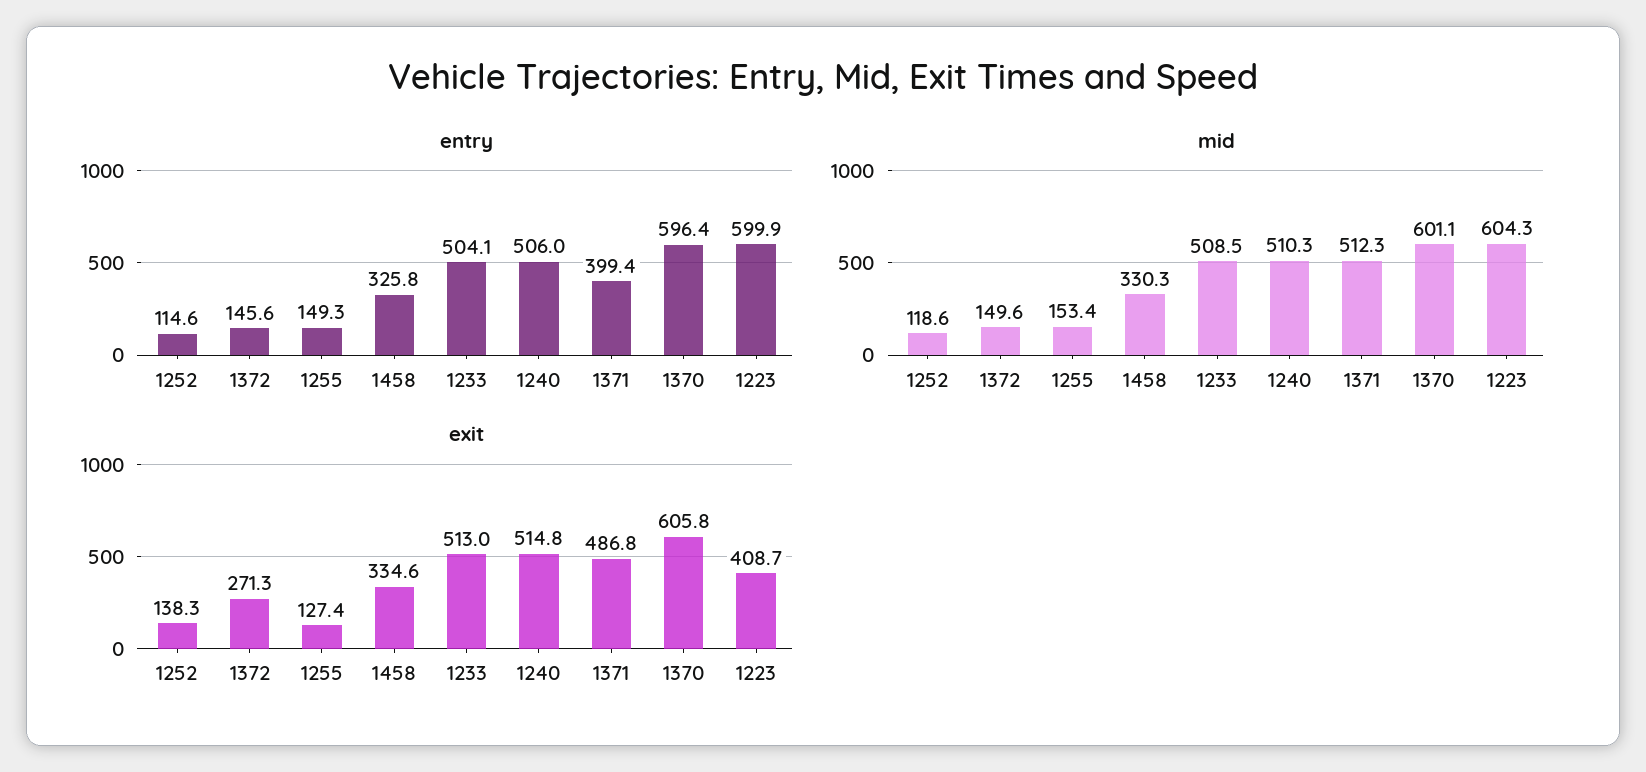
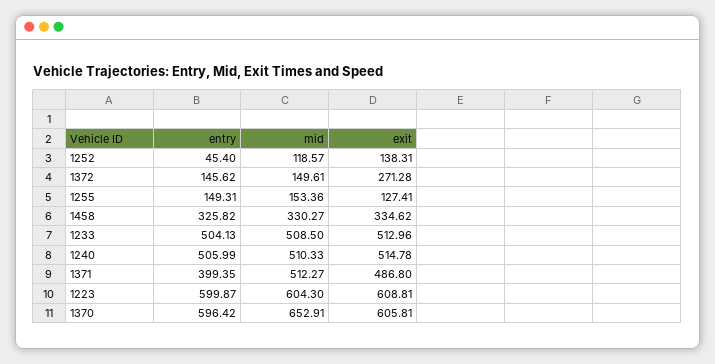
entry, 1252: 114.6 -> 45.4
mid, 1370: 601.1 -> 652.91
exit, 1223: 408.7 -> 608.81

